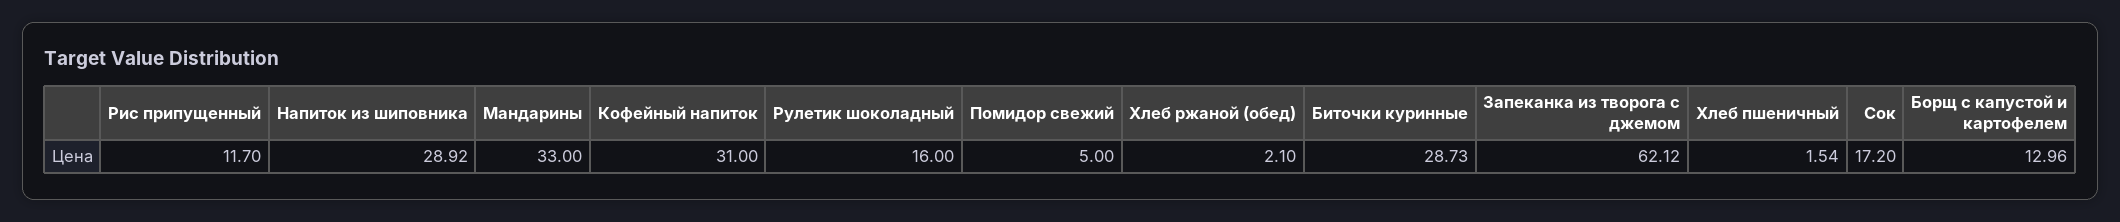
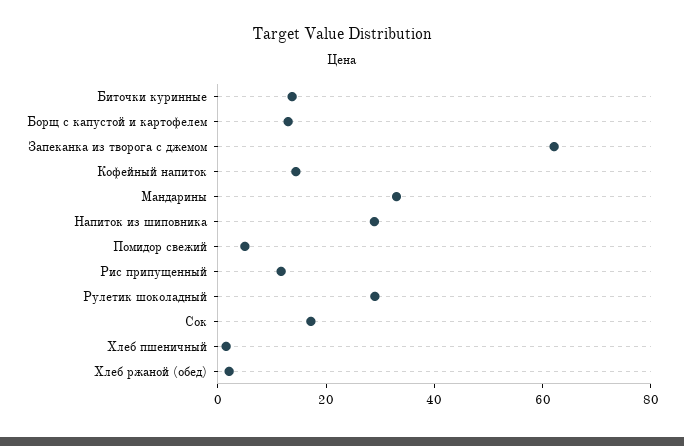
Кофейный напиток: 31 -> 15
Рулетик шоколадный: 16 -> 30
Биточки куринные: 28.73 -> 15

